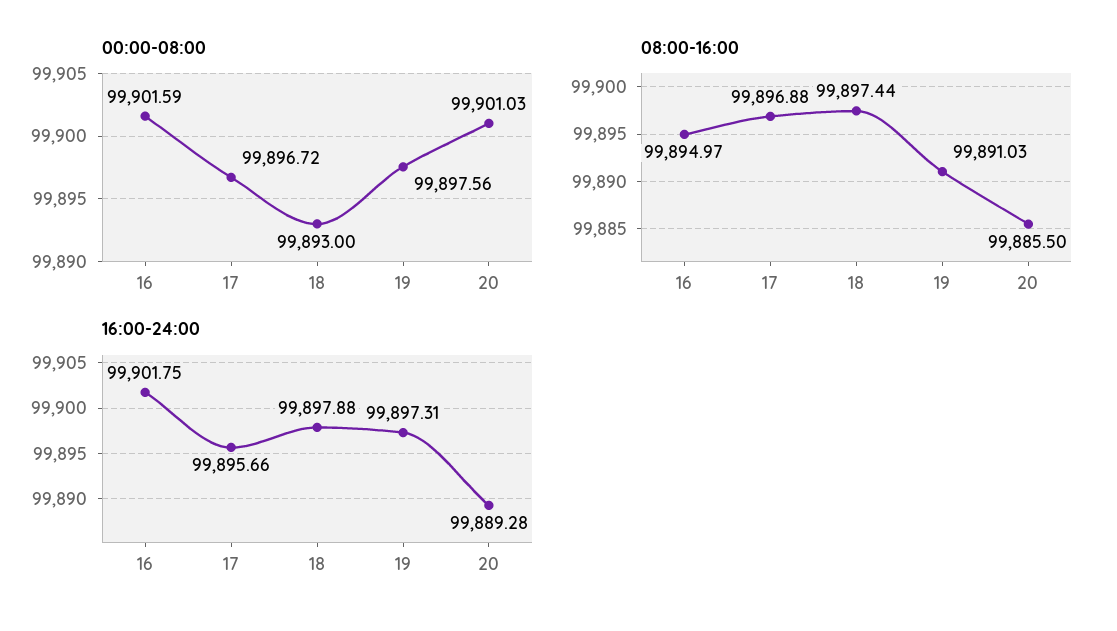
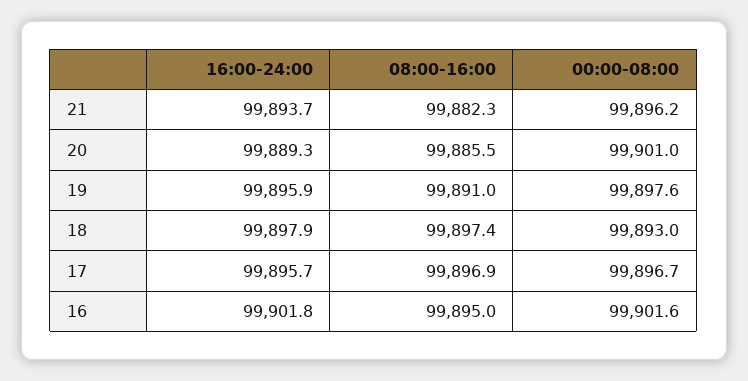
16:00-24:00, 19: 99897.31 -> 99895.9
16:00-24:00, 21: none -> 99893.7
08:00-16:00, 21: none -> 99882.3
00:00-08:00, 21: none -> 99896.2

